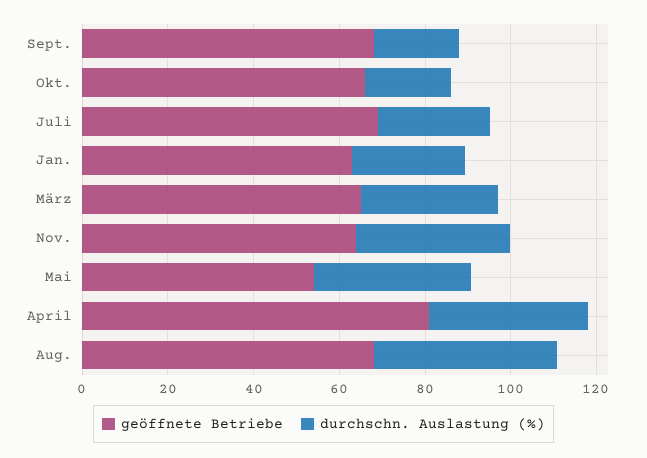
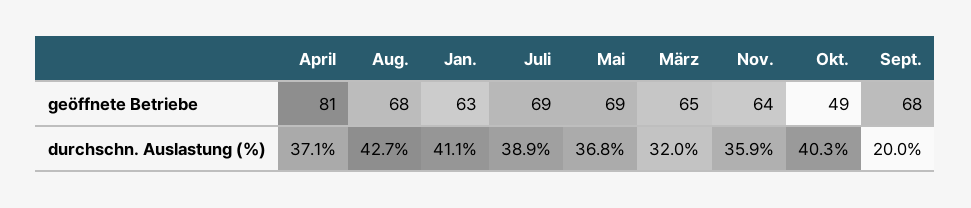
geöffnete Betriebe, Okt.: 65 -> 49
durchschn. Auslastung (%), Okt.: 20 -> 40.3
durchschn. Auslastung (%), Juli: 25 -> 38.9
durchschn. Auslastung (%), Jan.: 25 -> 41.1
geöffnete Betriebe, Mai: 55 -> 69

